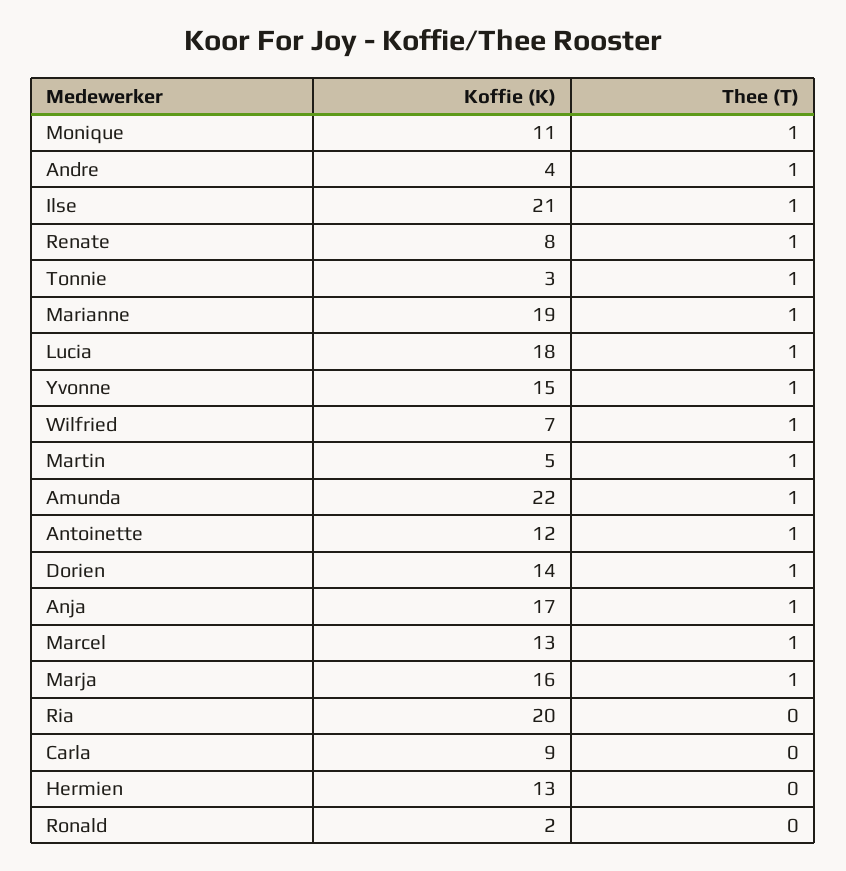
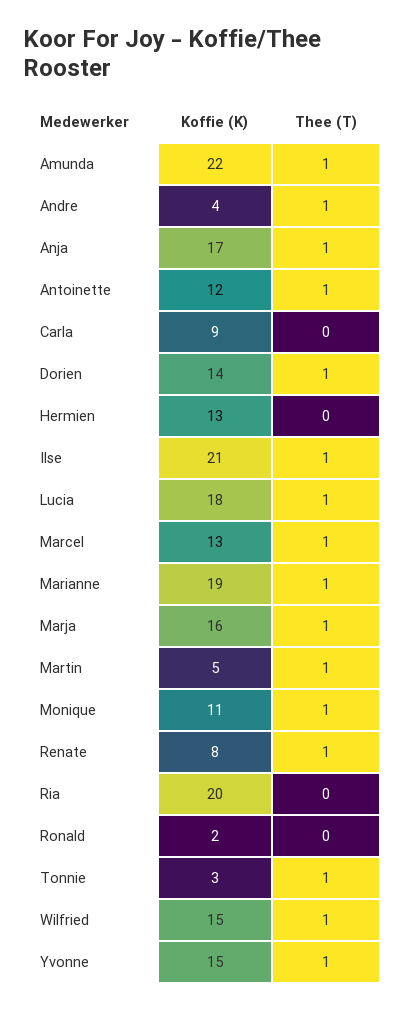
Koffie (K), Wilfried: 7 -> 15

